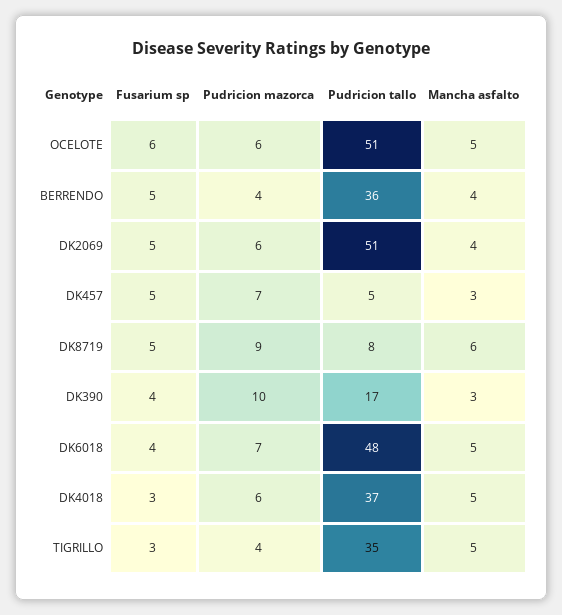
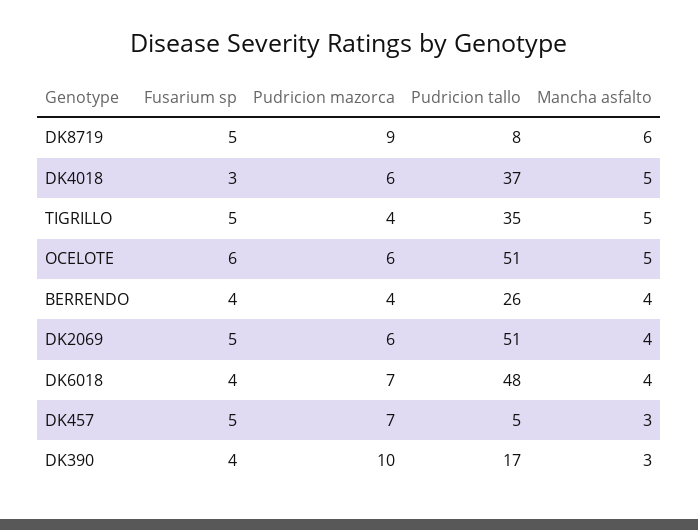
Fusarium sp, BERRENDO: 5 -> 4
Pudricion tallo, BERRENDO: 36 -> 26
Mancha asfalto, DK6018: 5 -> 4
Fusarium sp, TIGRILLO: 3 -> 5

